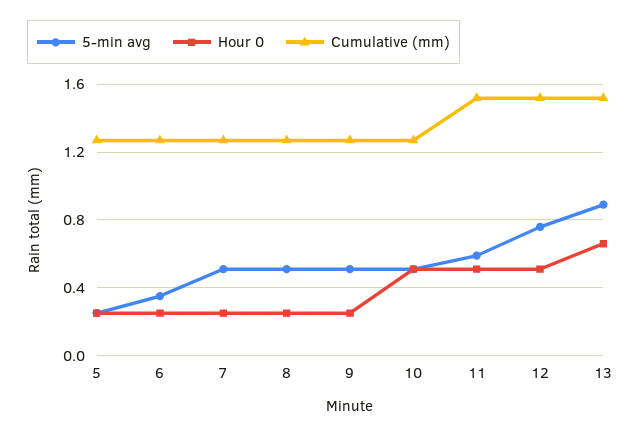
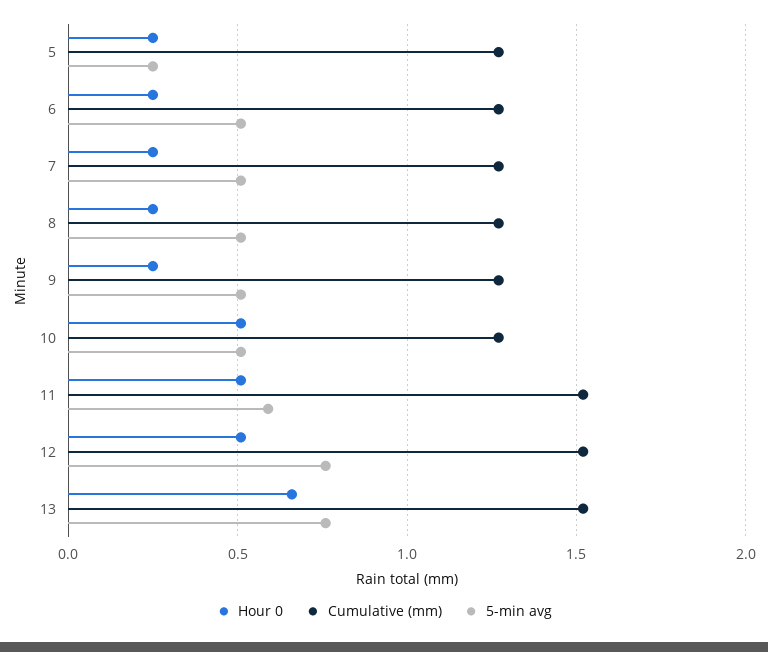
5-min avg, 6: 0.35 -> 0.5
5-min avg, 13: 0.9 -> 0.75

